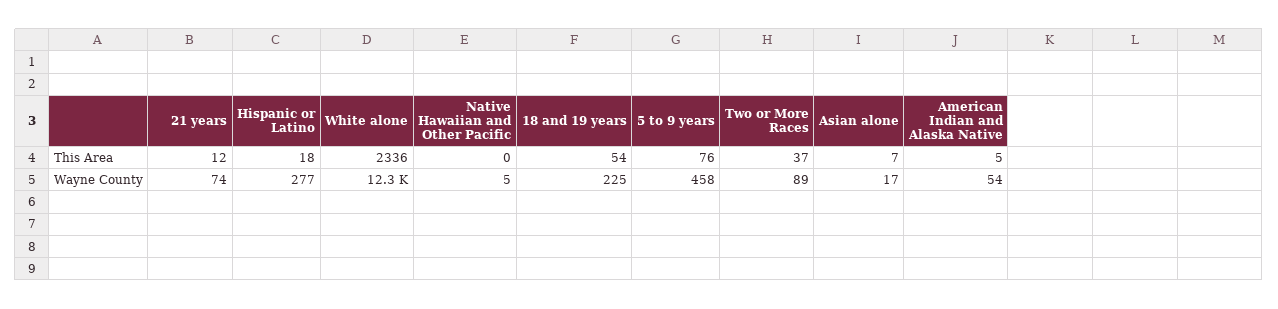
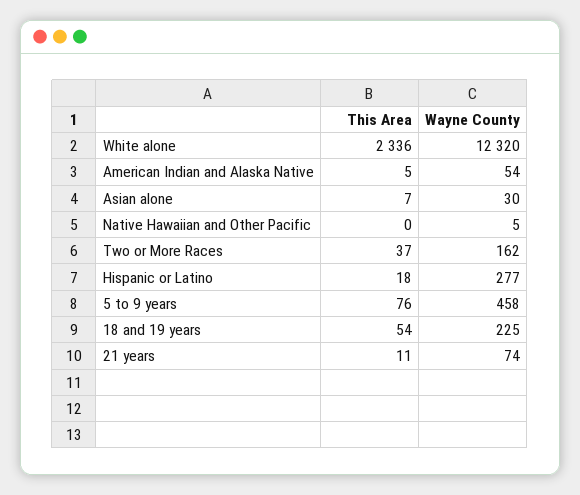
21 years, This Area: 12 -> 11
Two or More Races, Wayne County: 89 -> 162
Asian alone, Wayne County: 17 -> 30

